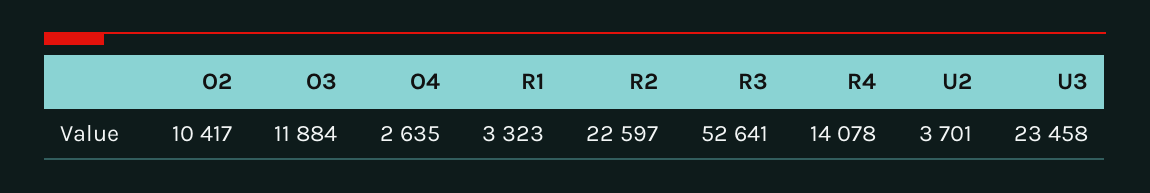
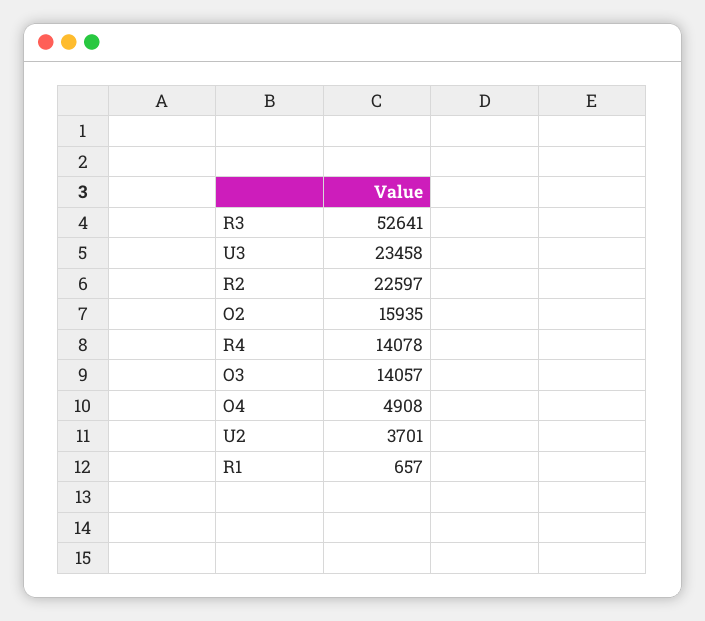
O2: 10417 -> 15935
O3: 11884 -> 14057
O4: 2635 -> 4908
R1: 3323 -> 657

